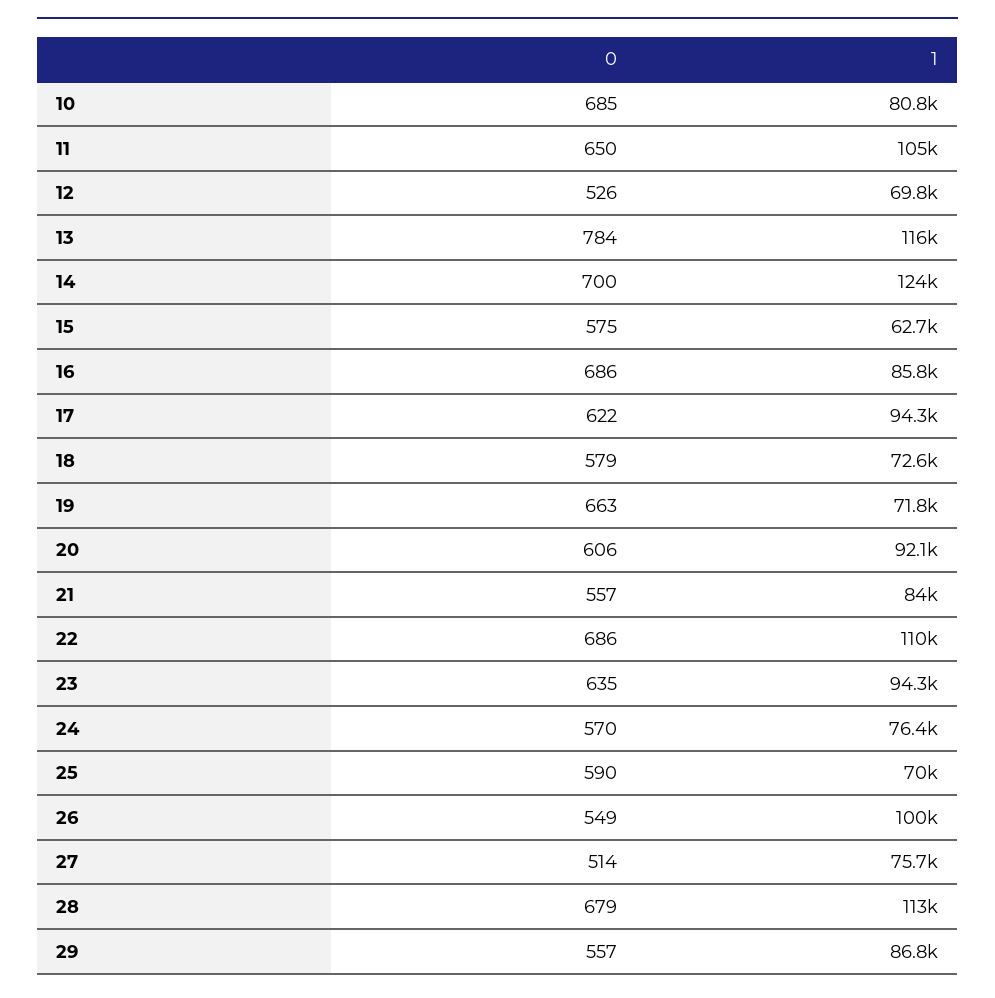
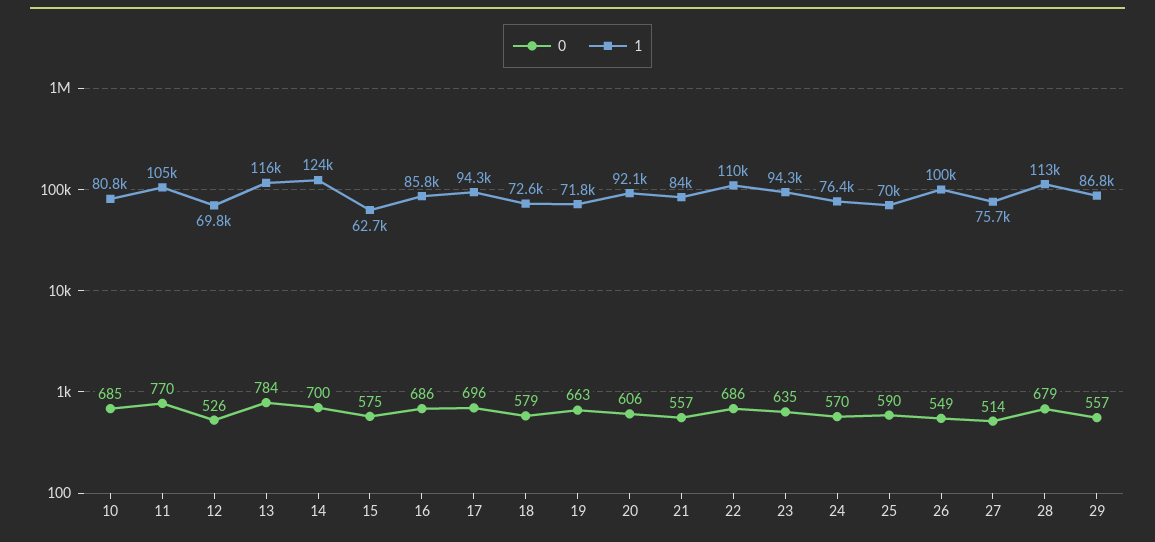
0, 11: 650 -> 770
0, 17: 622 -> 696

